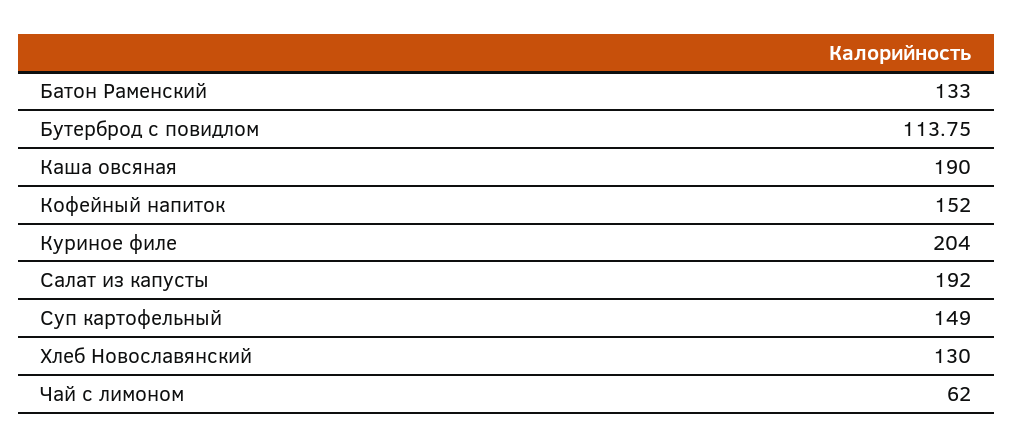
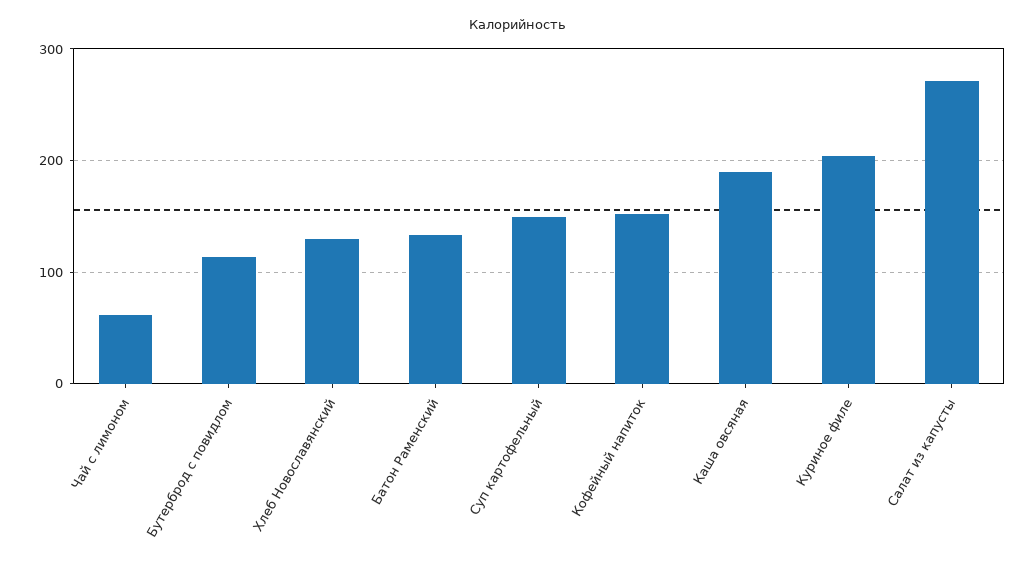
Салат из капусты: 192 -> 270

